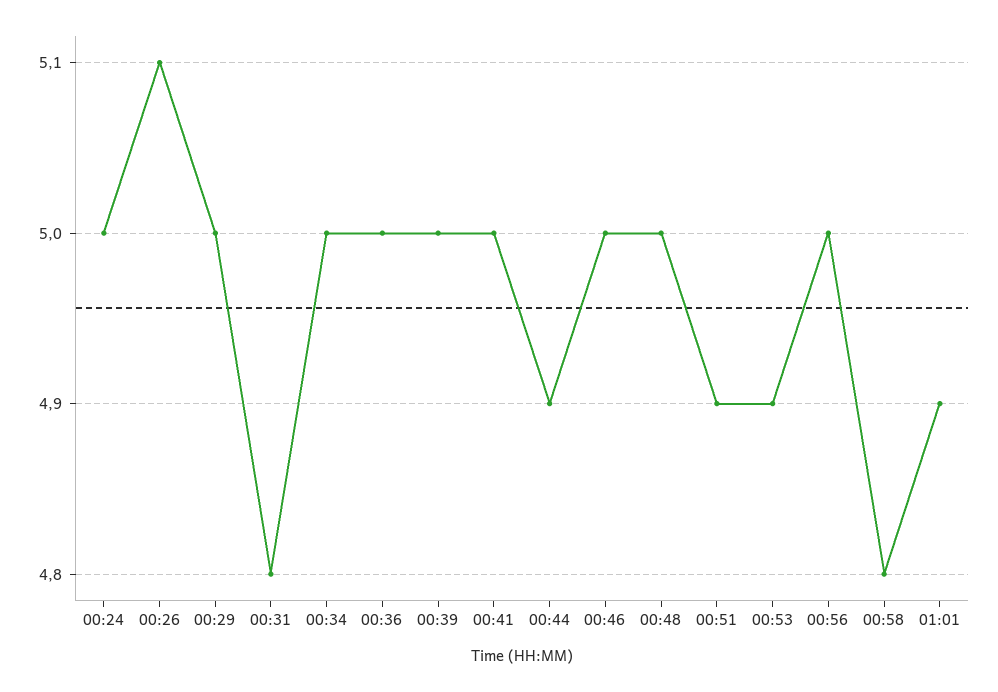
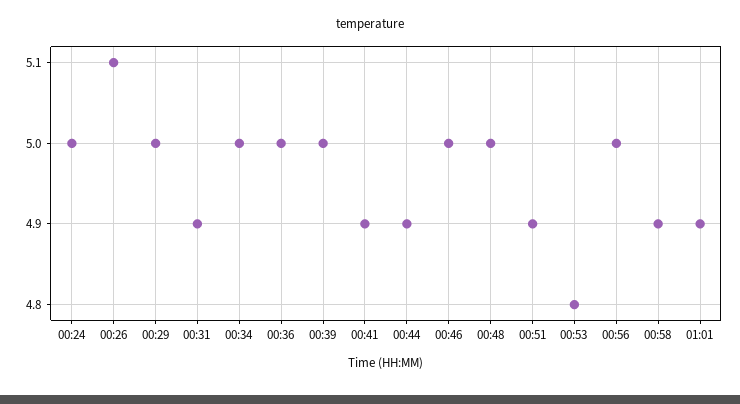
00:31: 4.8 -> 4.9
00:41: 5 -> 4.9
00:53: 4.9 -> 4.8
00:58: 4.8 -> 4.9

